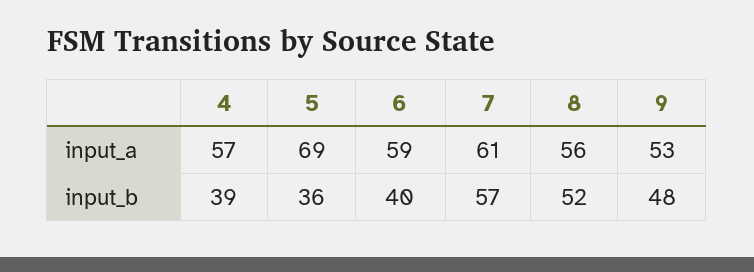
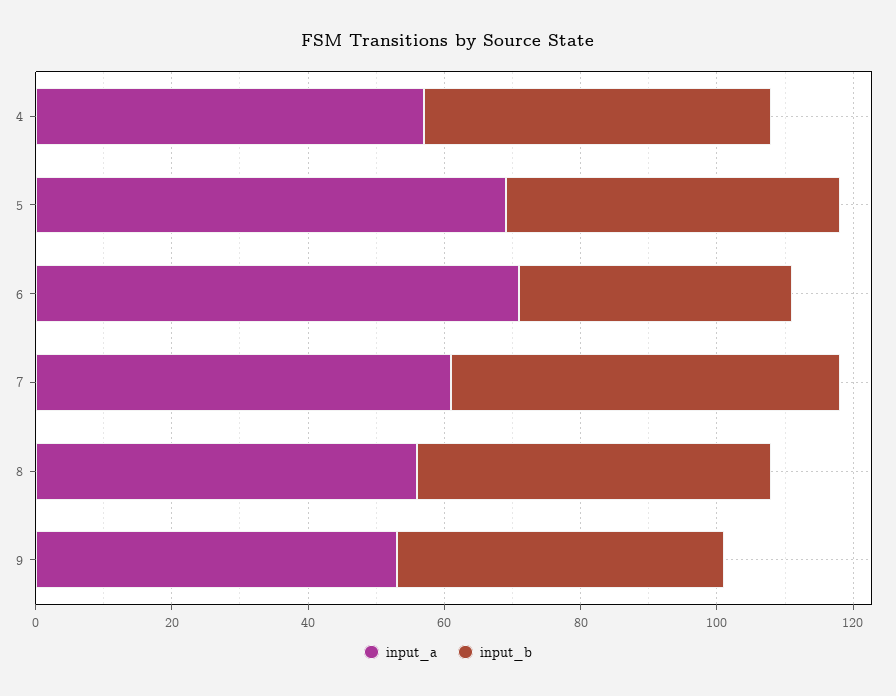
input_a, 6: 59 -> 70
input_b, 4: 39 -> 50
input_b, 5: 36 -> 50

